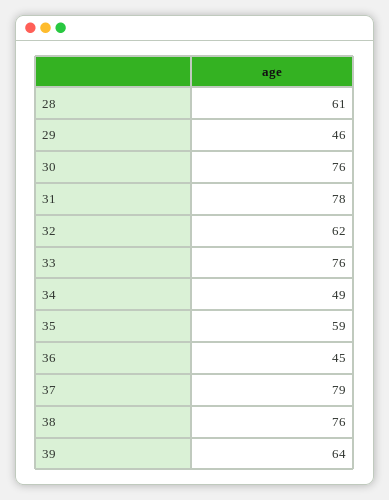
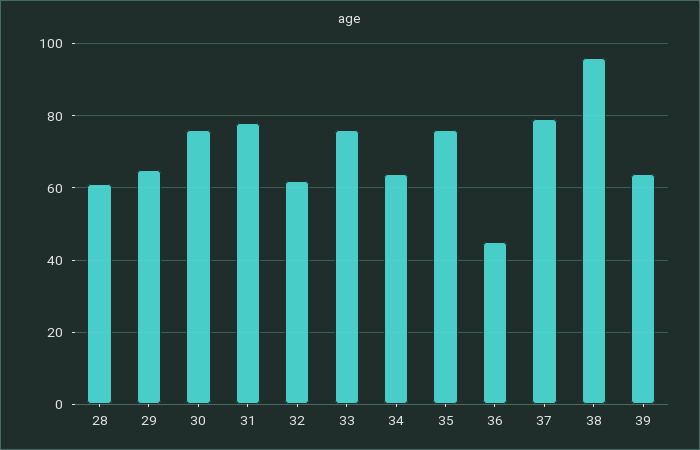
29: 46 -> 65
34: 49 -> 65
35: 59 -> 75
38: 76 -> 95

